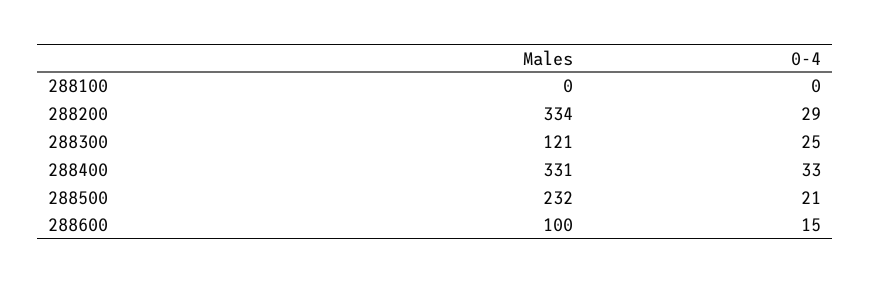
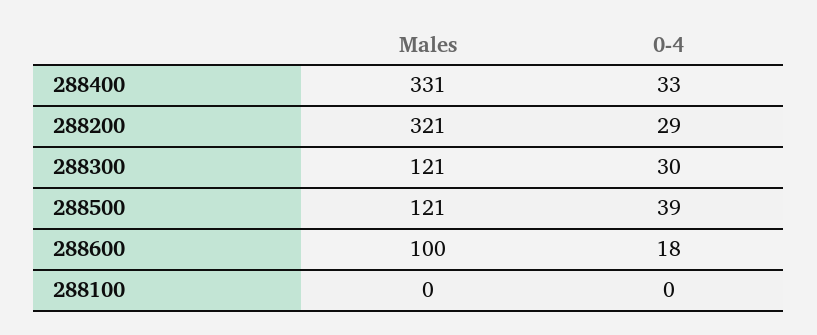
Males, 288200: 334 -> 321
0-4, 288300: 25 -> 30
Males, 288500: 232 -> 121
0-4, 288500: 21 -> 39
0-4, 288600: 15 -> 18

